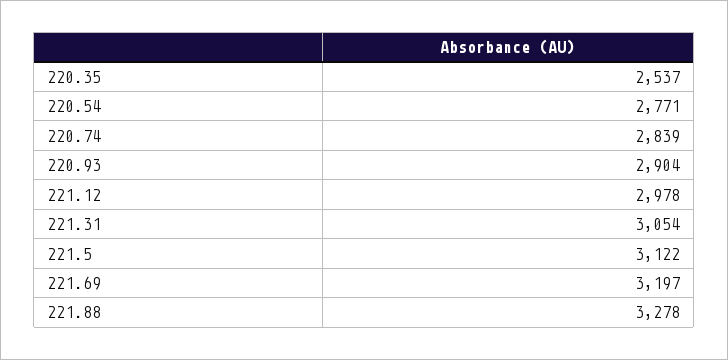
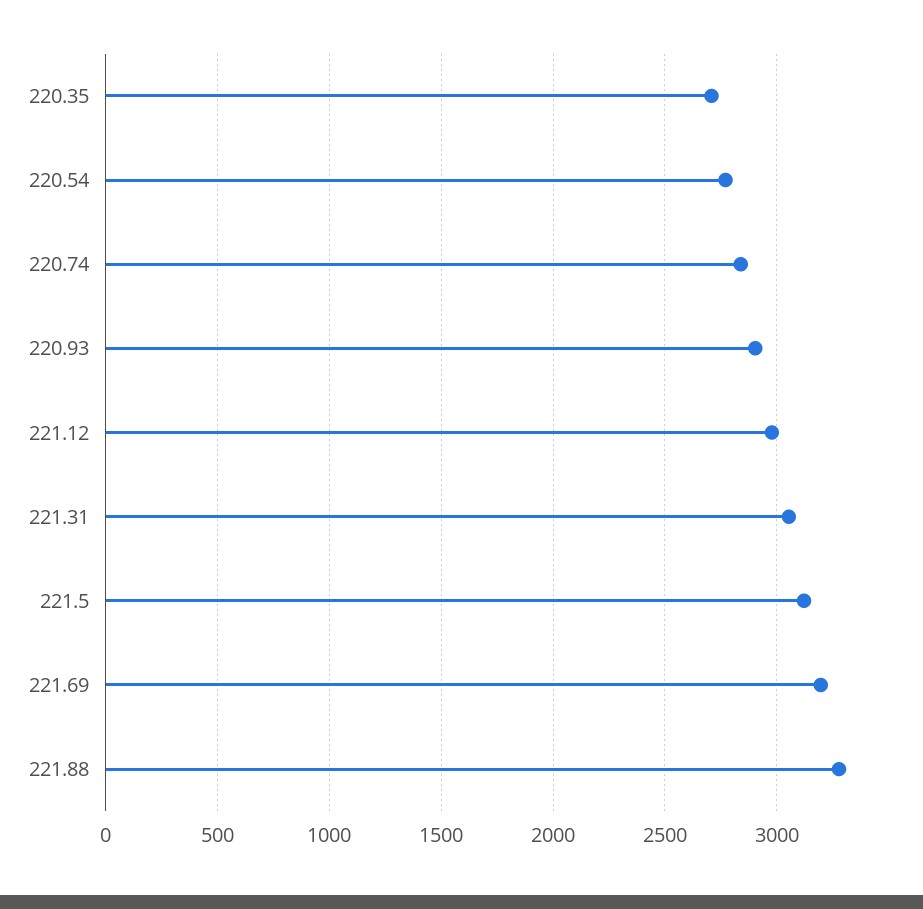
220.35: 2537 -> 2700

